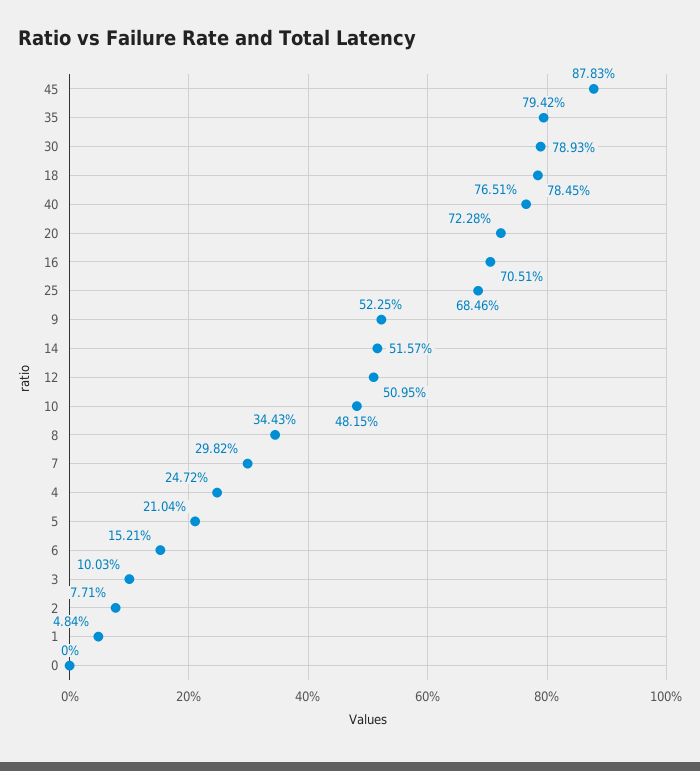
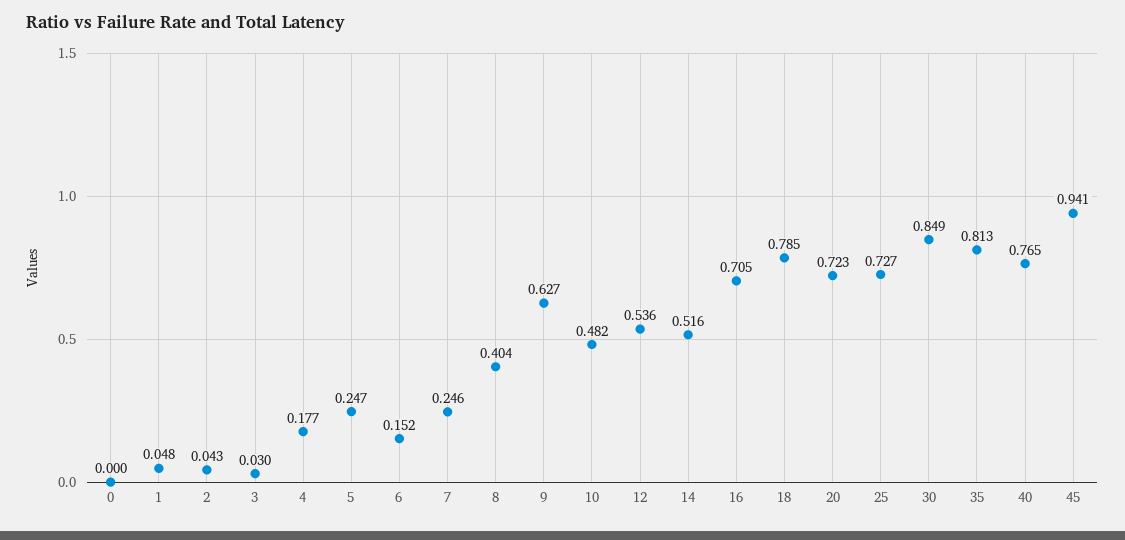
45: 0.8783 -> 0.941
35: 0.7942 -> 0.813
30: 0.7893 -> 0.849
25: 0.6846 -> 0.727
9: 0.5225 -> 0.627
12: 0.5095 -> 0.536
8: 0.3443 -> 0.404
7: 0.2982 -> 0.246
4: 0.2472 -> 0.177
5: 0.2104 -> 0.247
3: 0.1003 -> 0.03
2: 0.0771 -> 0.043

